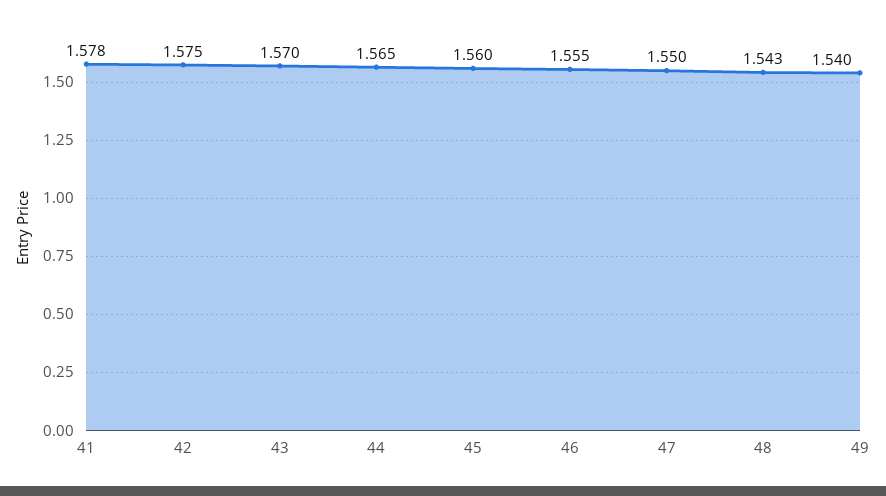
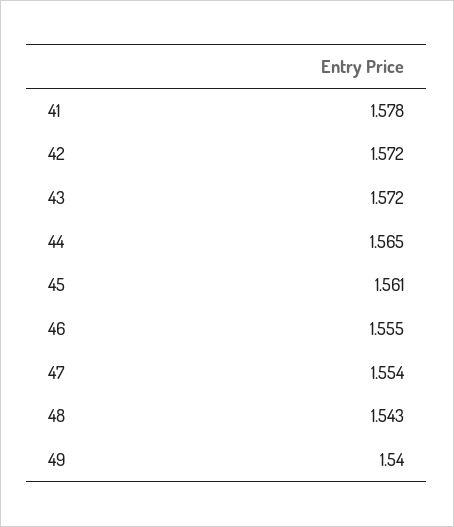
42: 1.575 -> 1.572
43: 1.57 -> 1.572
45: 1.56 -> 1.561
47: 1.55 -> 1.554

